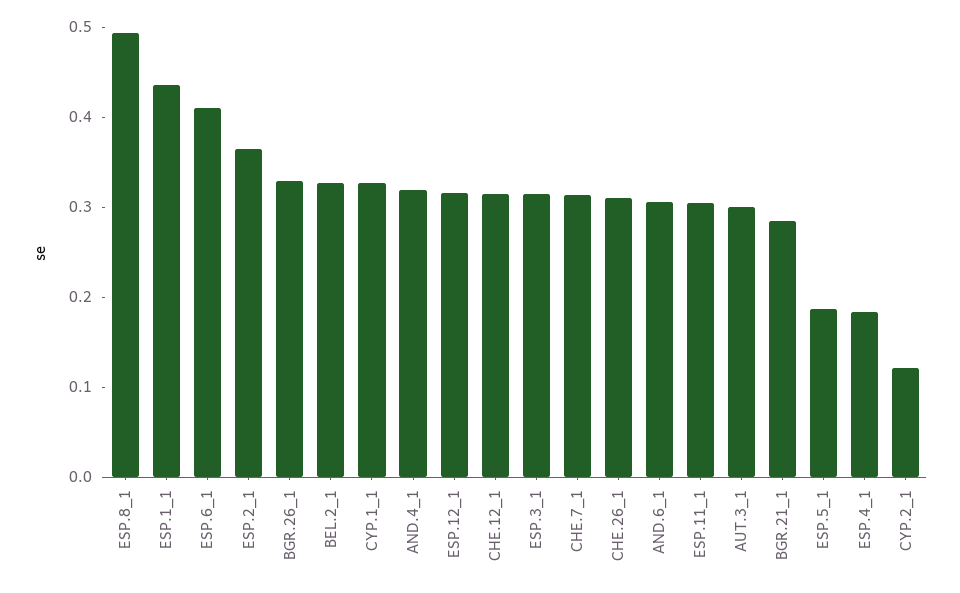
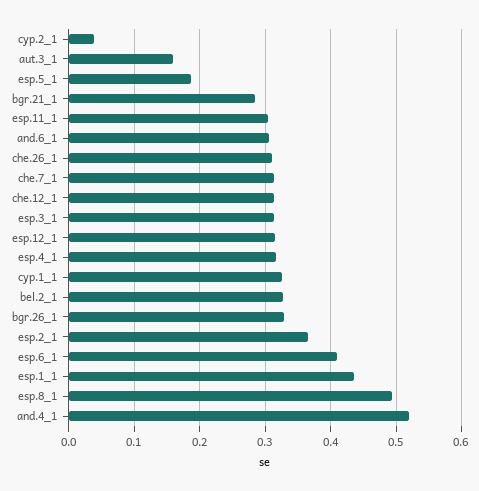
AND.4_1: 0.32 -> 0.52
AUT.3_1: 0.3 -> 0.16
ESP.4_1: 0.18 -> 0.32
CYP.2_1: 0.12 -> 0.04

